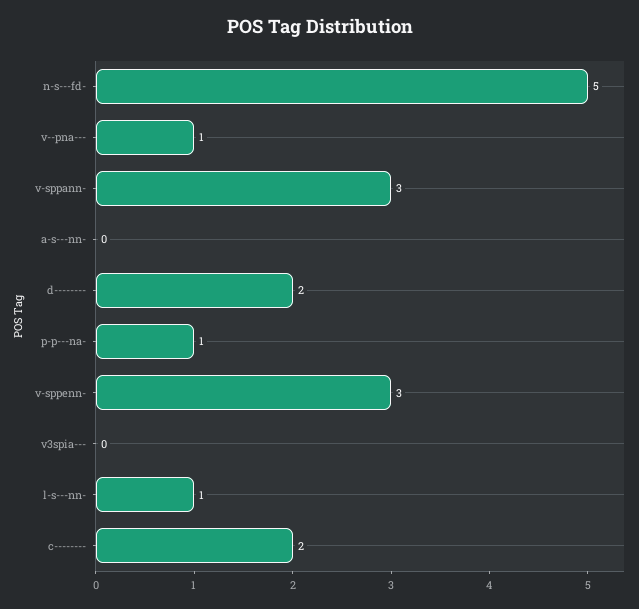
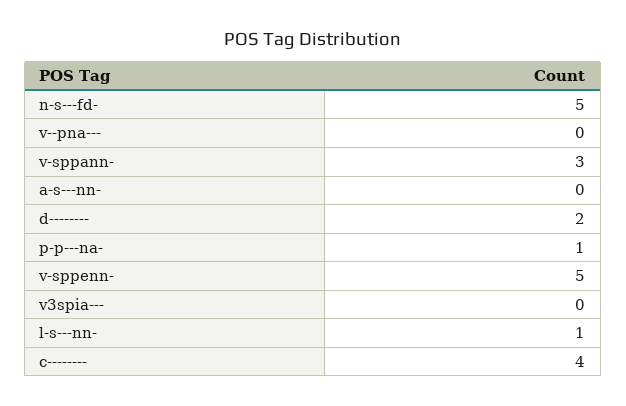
v--pna---: 1 -> 0
v-sppenn-: 3 -> 5
c--------: 2 -> 4

